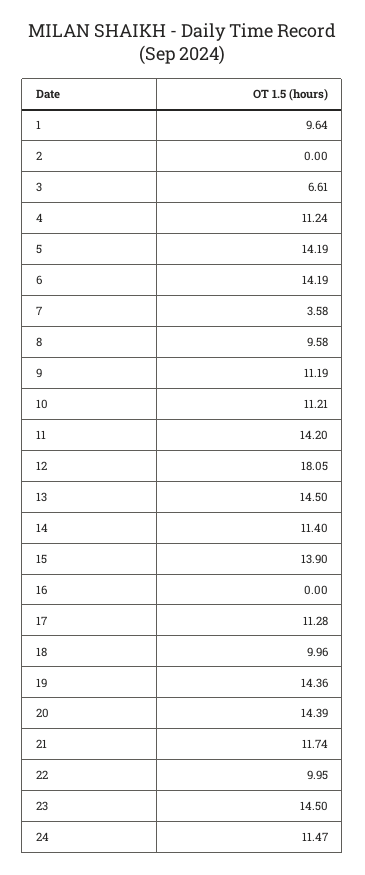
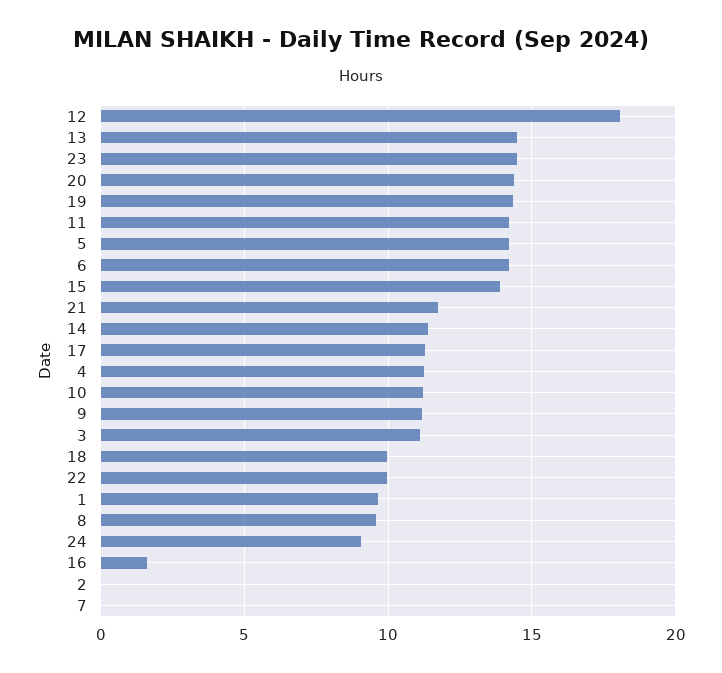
3: 6.61 -> 11
7: 3.58 -> 0
16: 0 -> 1.5
24: 11.47 -> 9

